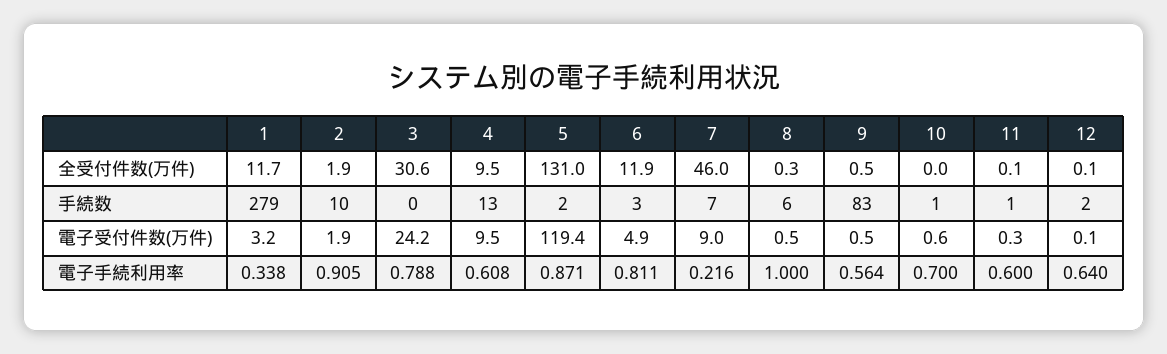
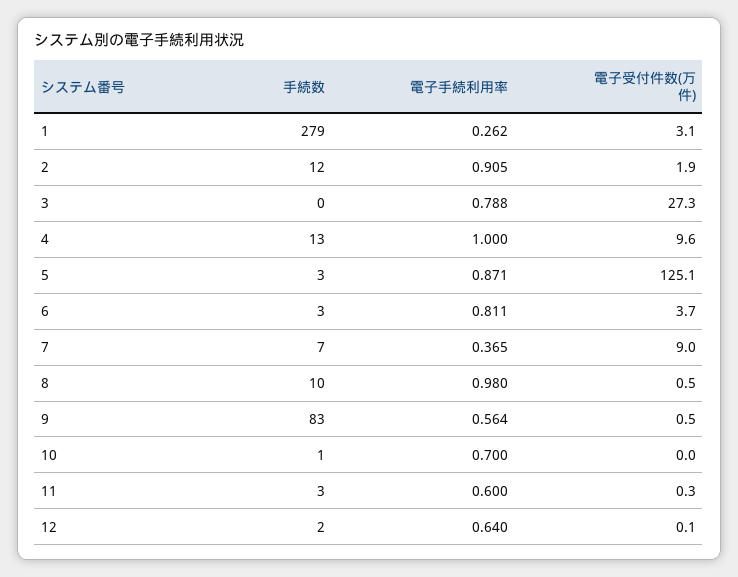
1, 全受付件数(万件): 11.7 -> none
2, 全受付件数(万件): 1.9 -> none
3, 全受付件数(万件): 30.6 -> none
4, 全受付件数(万件): 9.5 -> none
5, 全受付件数(万件): 131 -> none
6, 全受付件数(万件): 11.9 -> none
7, 全受付件数(万件): 46 -> none
8, 全受付件数(万件): 0.3 -> none
9, 全受付件数(万件): 0.5 -> none
10, 全受付件数(万件): 0 -> none
11, 全受付件数(万件): 0.1 -> none
12, 全受付件数(万件): 0.1 -> none
2, 手続数: 10 -> 12
5, 手続数: 2 -> 3
8, 手続数: 6 -> 10
11, 手続数: 1 -> 3
1, 電子受付件数(万件): 3.2 -> 3.1
3, 電子受付件数(万件): 24.2 -> 27.3
4, 電子受付件数(万件): 9.5 -> 9.6
5, 電子受付件数(万件): 119.4 -> 125.1
6, 電子受付件数(万件): 4.9 -> 3.7
10, 電子受付件数(万件): 0.6 -> 0
1, 電子手続利用率: 0.338 -> 0.262
4, 電子手続利用率: 0.608 -> 1
7, 電子手続利用率: 0.216 -> 0.365
8, 電子手続利用率: 1 -> 0.98

